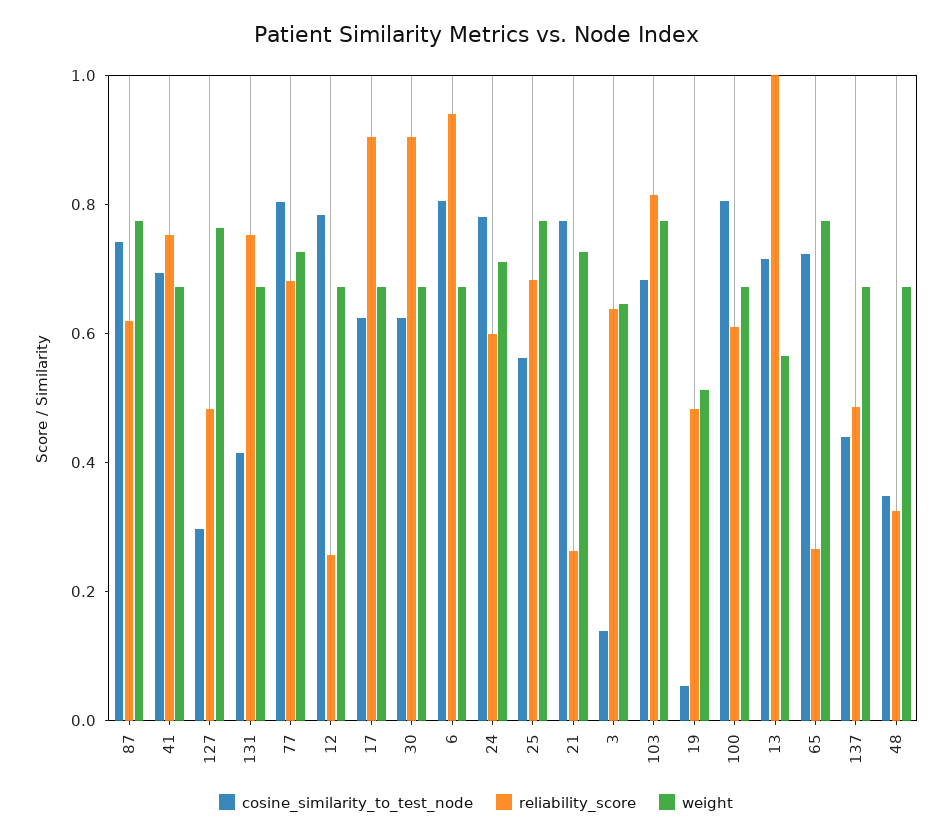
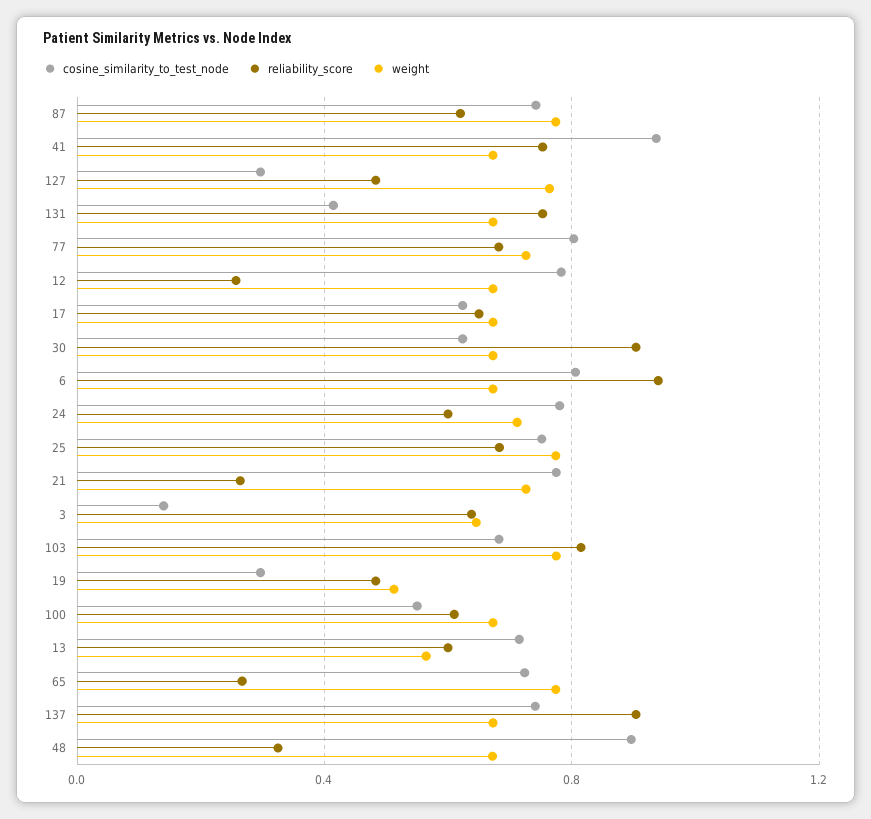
cosine_similarity_to_test_node, 41: 0.7 -> 0.95
reliability_score, 17: 0.9 -> 0.65
cosine_similarity_to_test_node, 25: 0.55 -> 0.75
cosine_similarity_to_test_node, 19: 0.05 -> 0.3
cosine_similarity_to_test_node, 100: 0.8 -> 0.55
reliability_score, 13: 1 -> 0.6
cosine_similarity_to_test_node, 137: 0.45 -> 0.75
reliability_score, 137: 0.5 -> 0.9
cosine_similarity_to_test_node, 48: 0.35 -> 0.9

